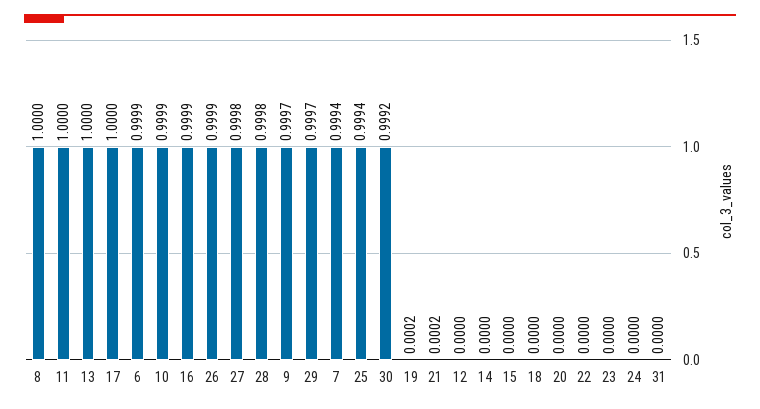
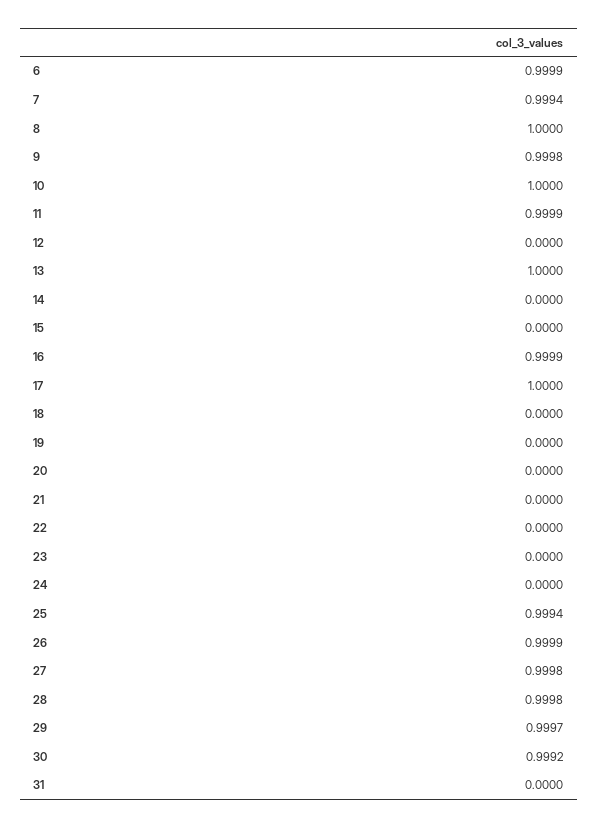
11: 1 -> 0.9999
10: 0.9999 -> 1
9: 0.9997 -> 0.9998
19: 0.0002 -> 0
21: 0.0002 -> 0

